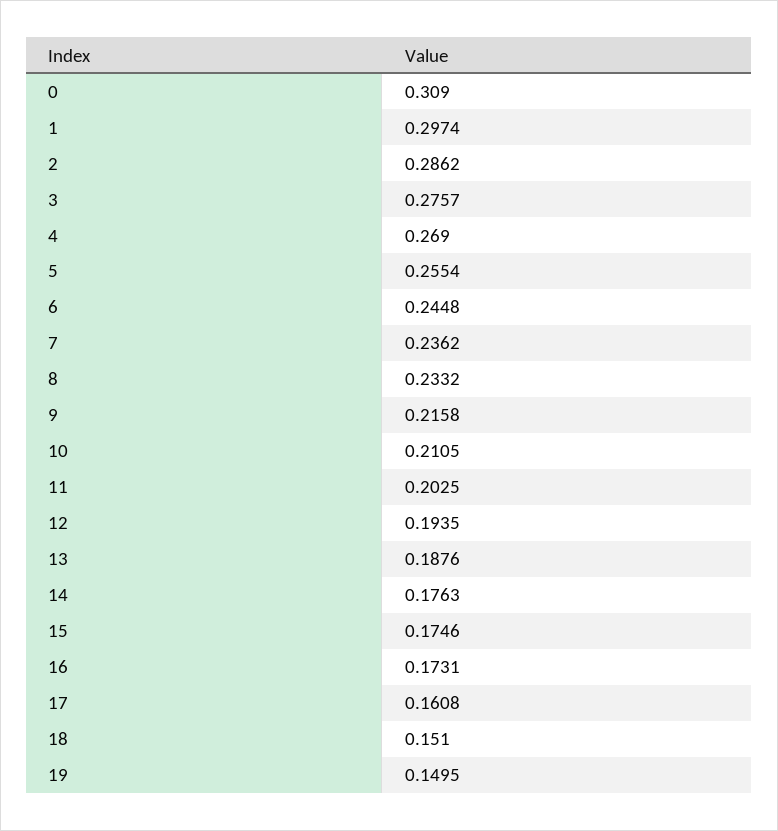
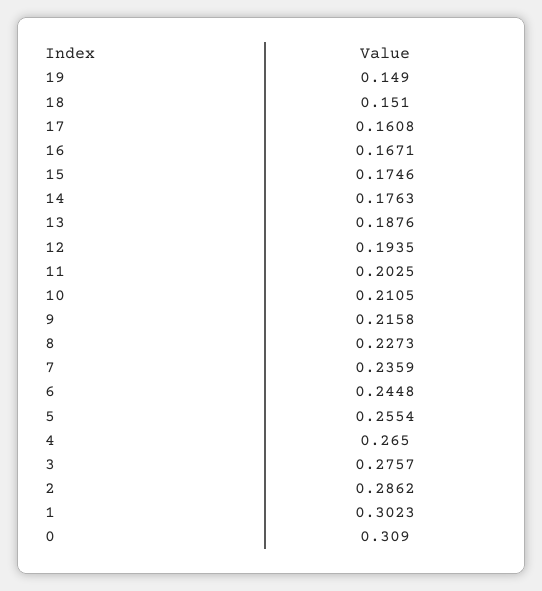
1: 0.2974 -> 0.3023
4: 0.269 -> 0.265
7: 0.2362 -> 0.2359
8: 0.2332 -> 0.2273
16: 0.1731 -> 0.1671
19: 0.1495 -> 0.149

